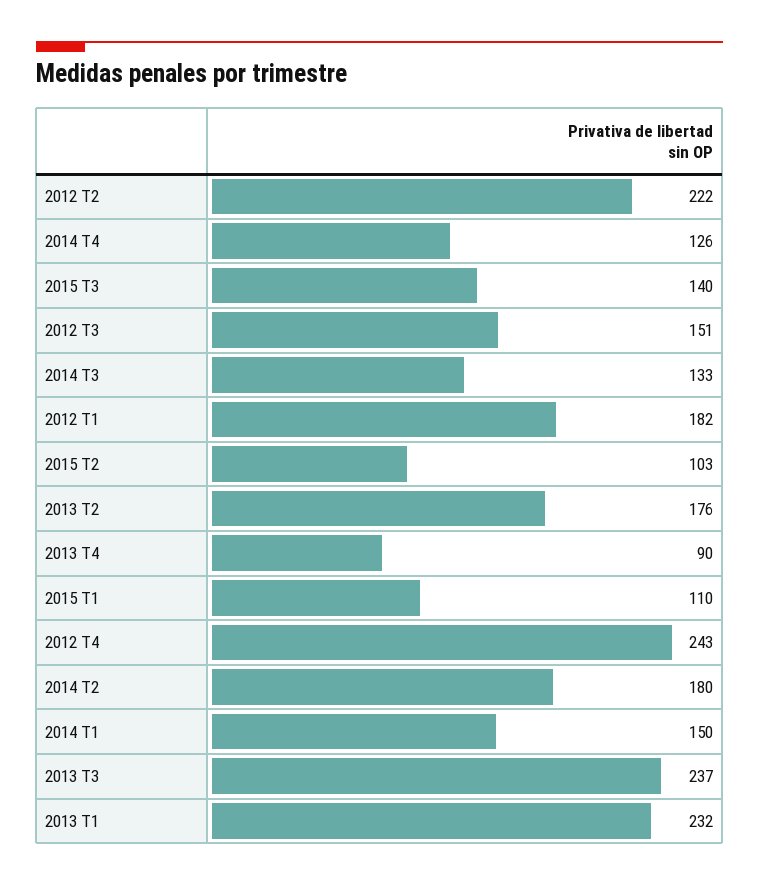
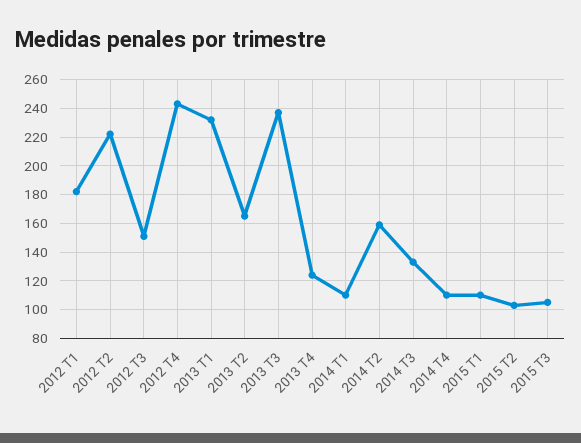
2014 T4: 126 -> 110
2015 T3: 140 -> 105
2013 T2: 176 -> 165
2013 T4: 90 -> 125
2014 T2: 180 -> 160
2014 T1: 150 -> 110

